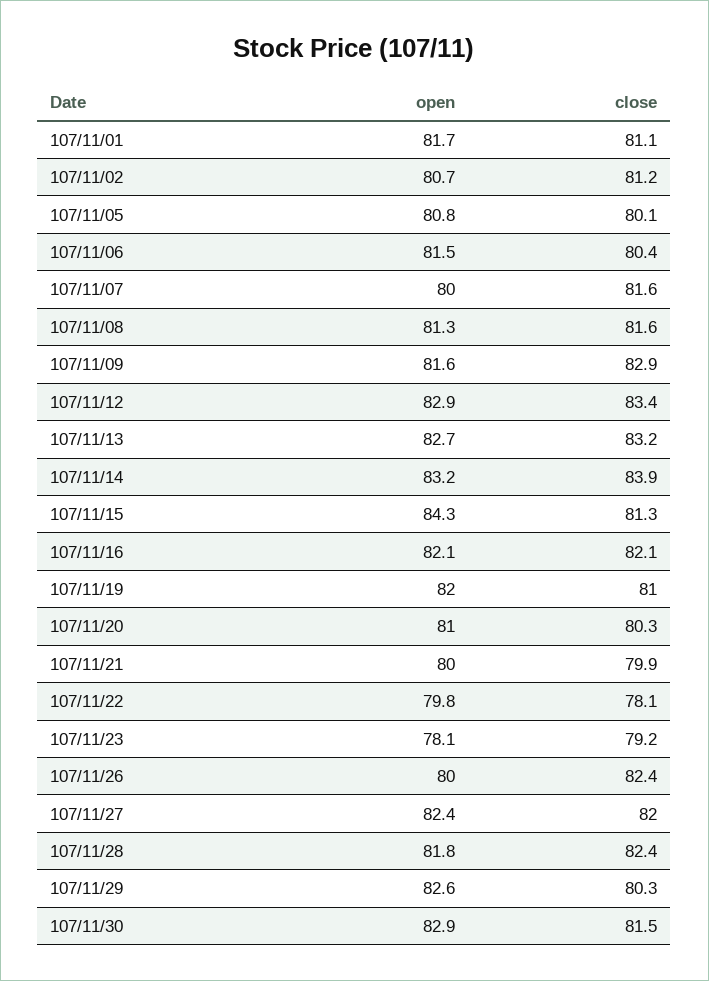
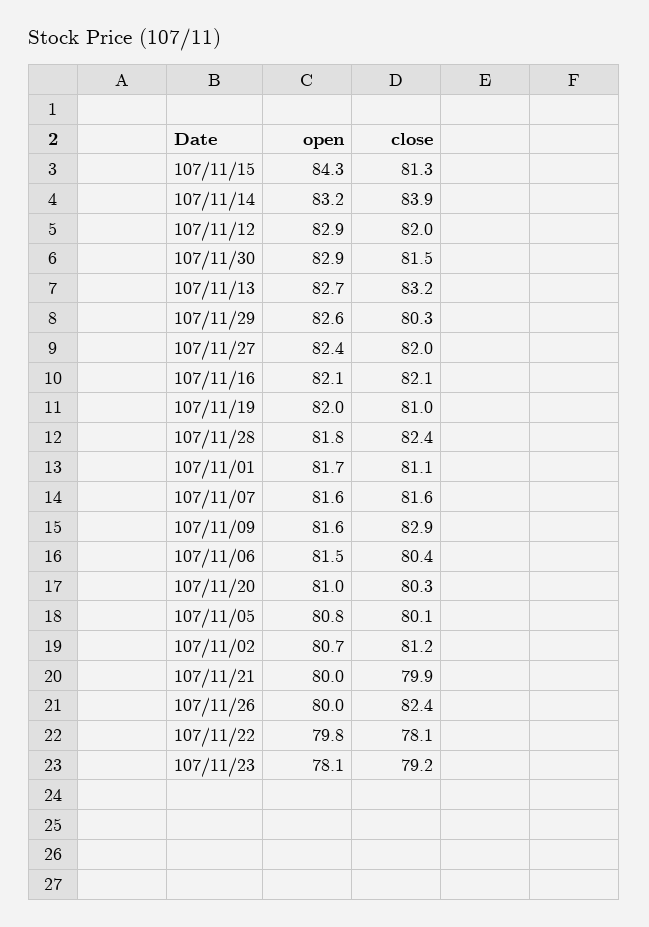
open, 107/11/07: 80 -> 81.6
open, 107/11/08: 81.3 -> none
close, 107/11/08: 81.6 -> none
close, 107/11/12: 83.4 -> 82

